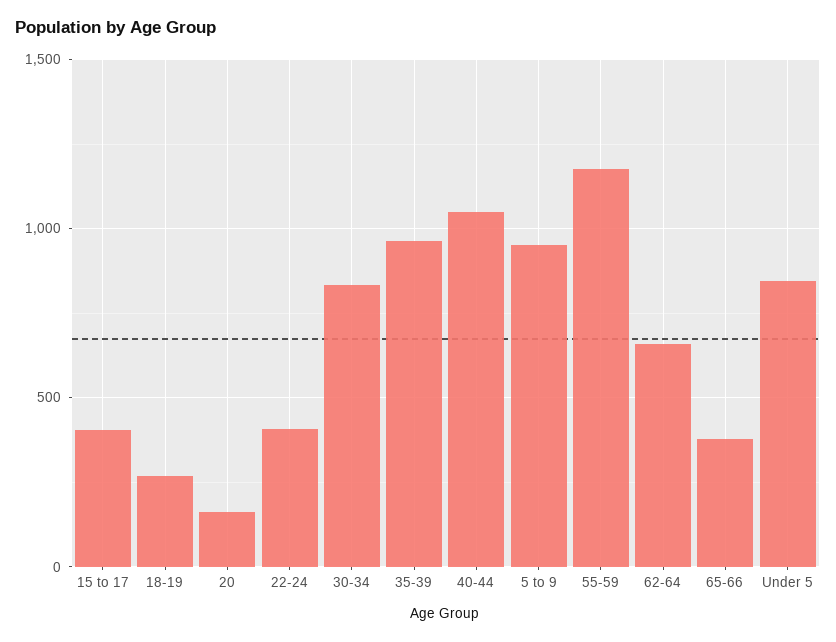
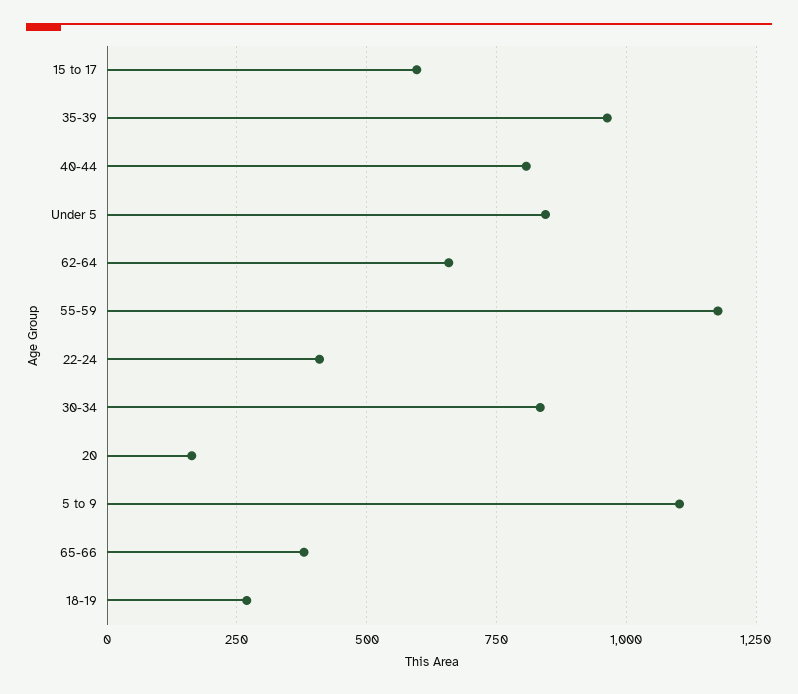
15 to 17: 400 -> 600
40-44: 1050 -> 800
5 to 9: 950 -> 1100

